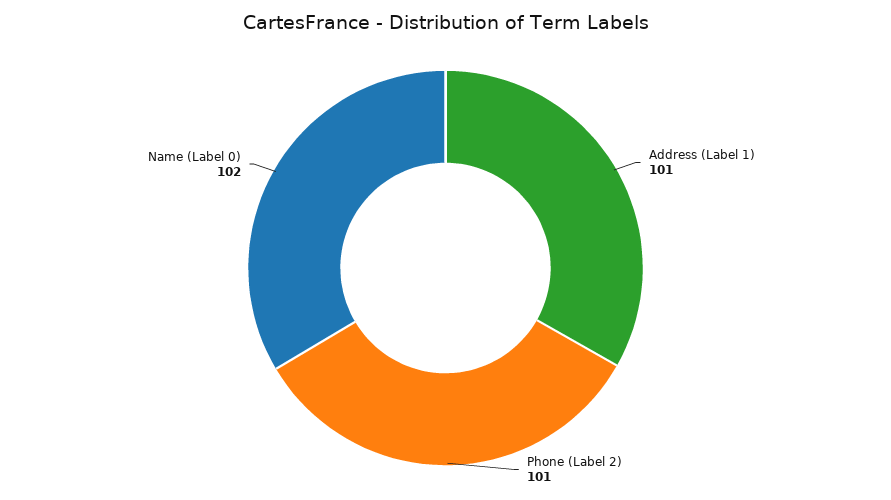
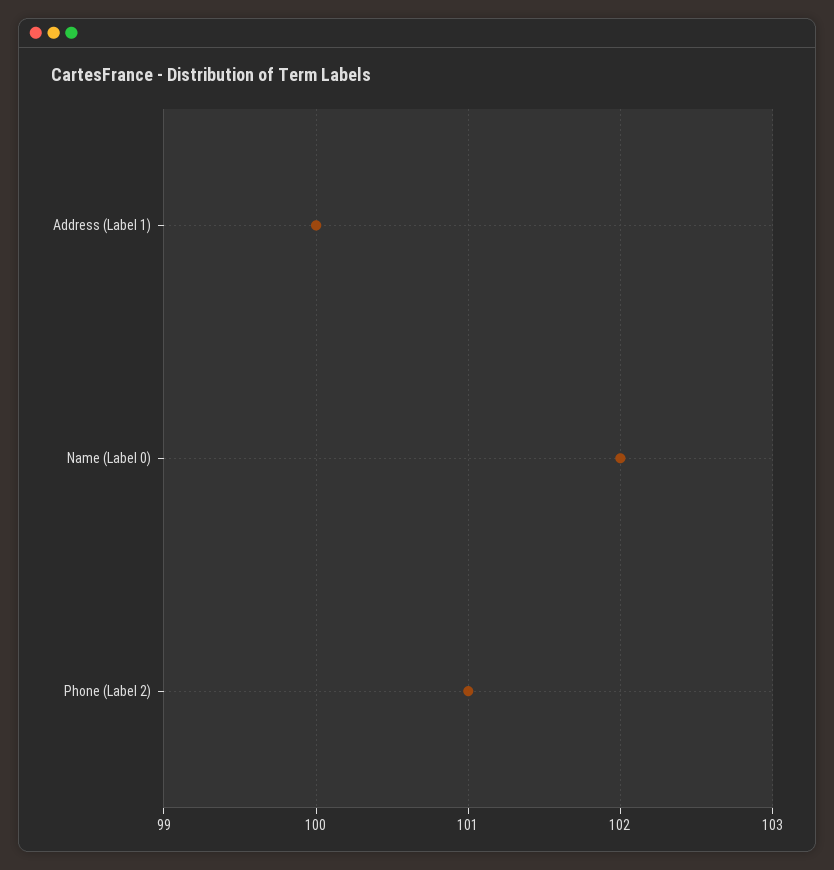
Address (Label 1): 101 -> 100

